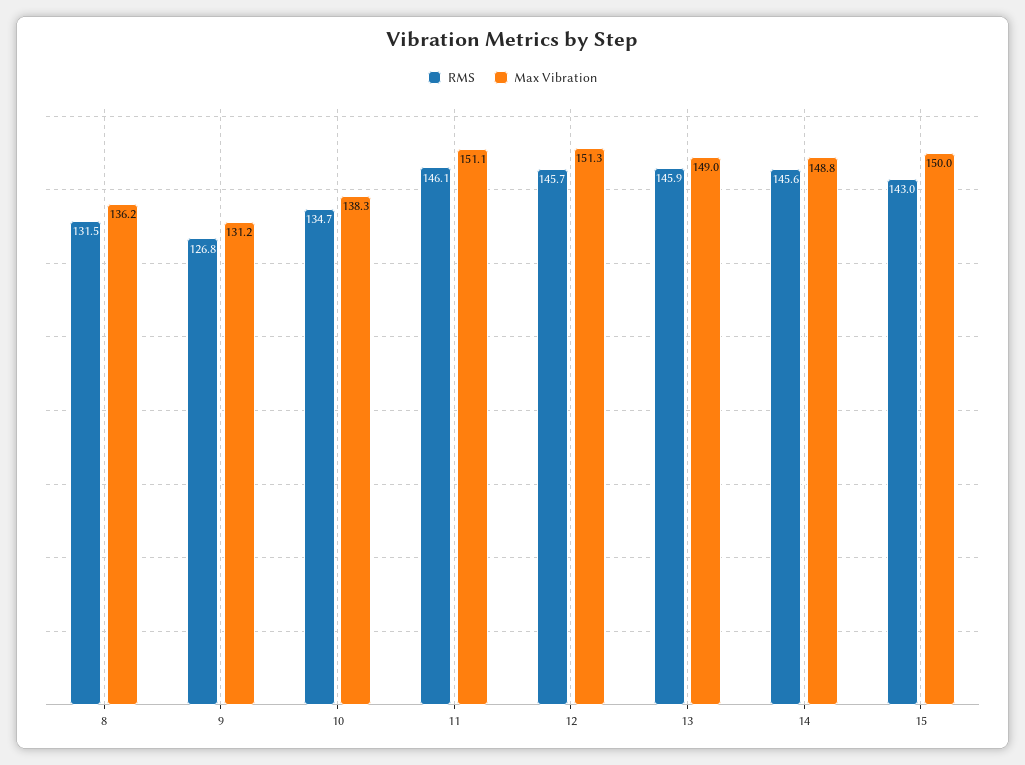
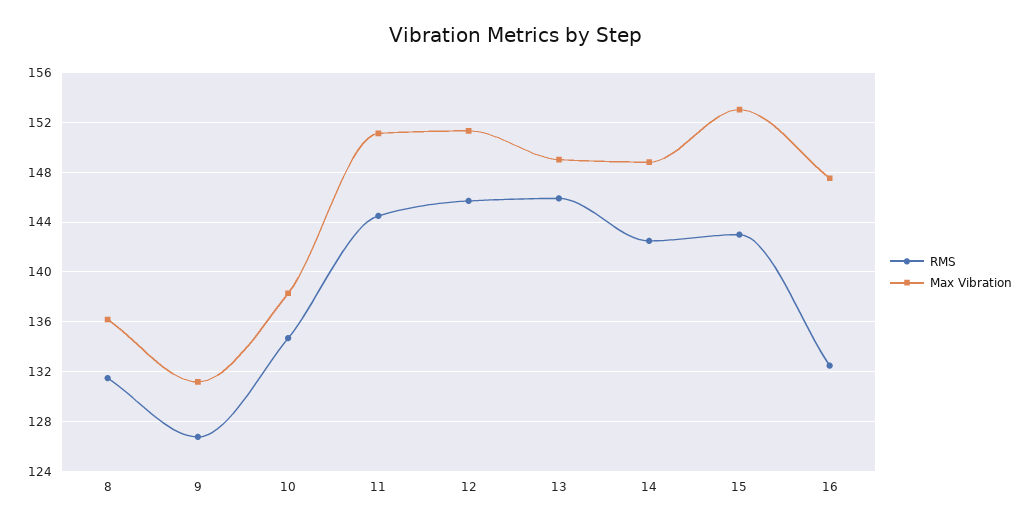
RMS, 11: 146.1 -> 144.5
RMS, 14: 145.6 -> 142.5
Max Vibration, 15: 150 -> 153
RMS, 16: none -> 132.5
Max Vibration, 16: none -> 147.5

